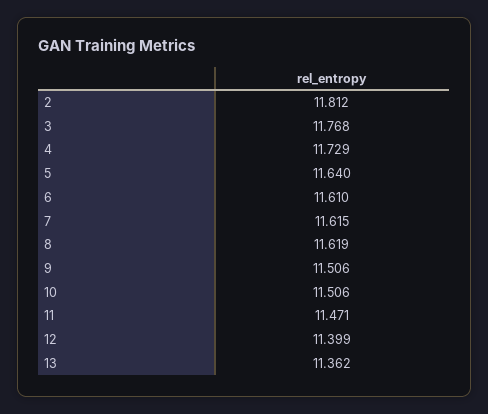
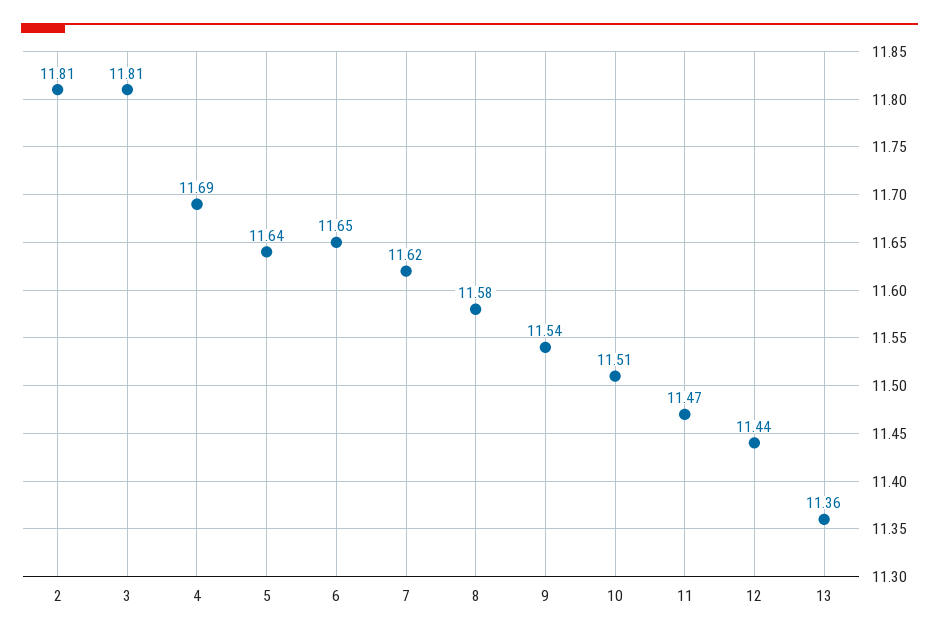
3: 11.768 -> 11.81
4: 11.729 -> 11.69
6: 11.61 -> 11.65
8: 11.619 -> 11.58
9: 11.506 -> 11.54
12: 11.399 -> 11.44

